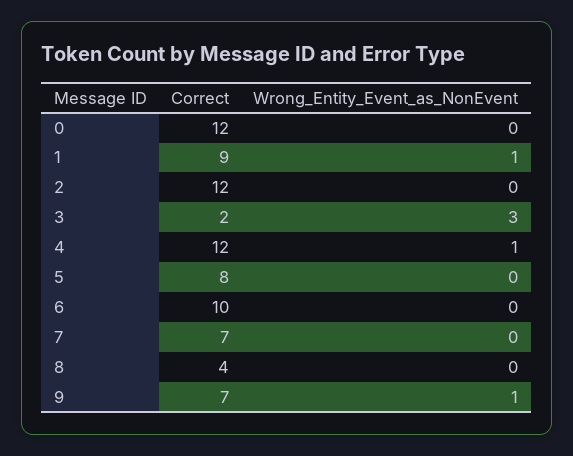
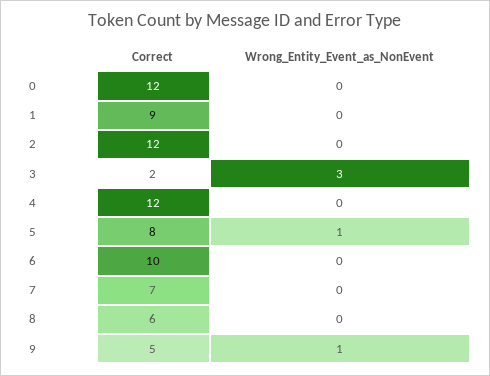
Wrong_Entity_Event_as_NonEvent, 1: 1 -> 0
Wrong_Entity_Event_as_NonEvent, 4: 1 -> 0
Wrong_Entity_Event_as_NonEvent, 5: 0 -> 1
Correct, 8: 4 -> 6
Correct, 9: 7 -> 5

